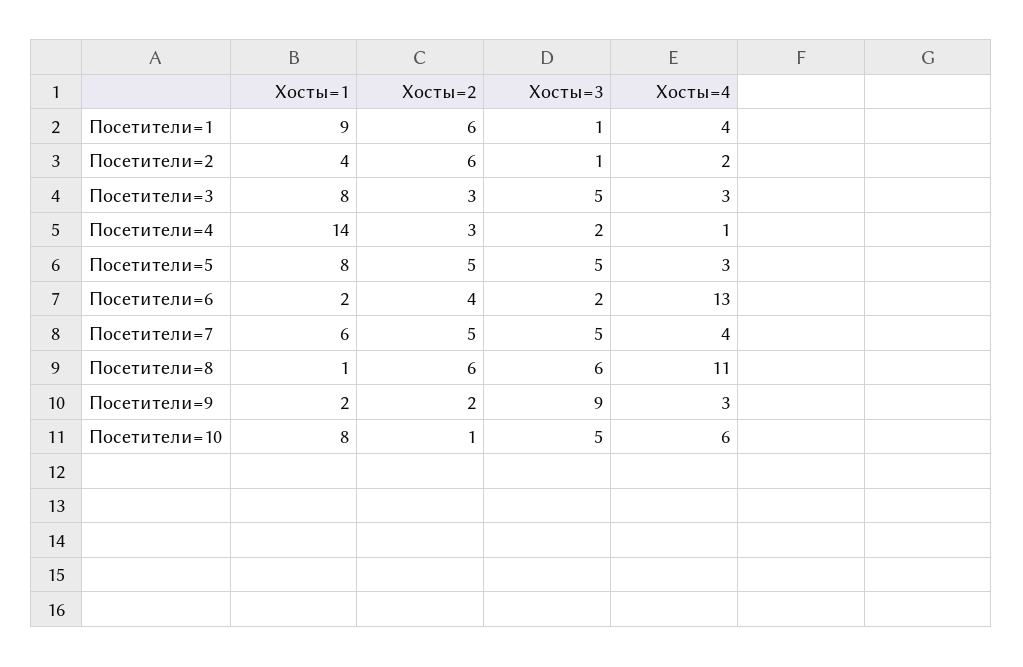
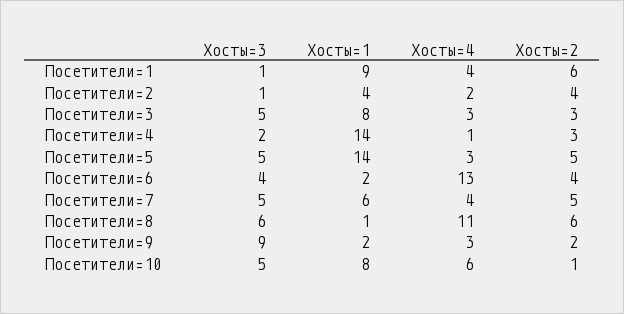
Хосты=2, Посетители=2: 6 -> 4
Хосты=1, Посетители=5: 8 -> 14
Хосты=3, Посетители=6: 2 -> 4

